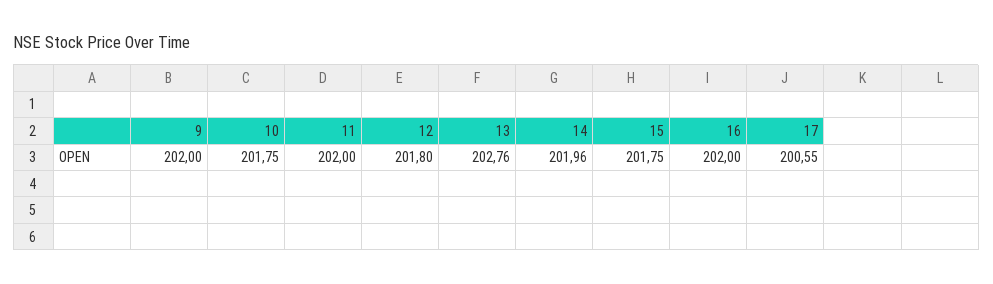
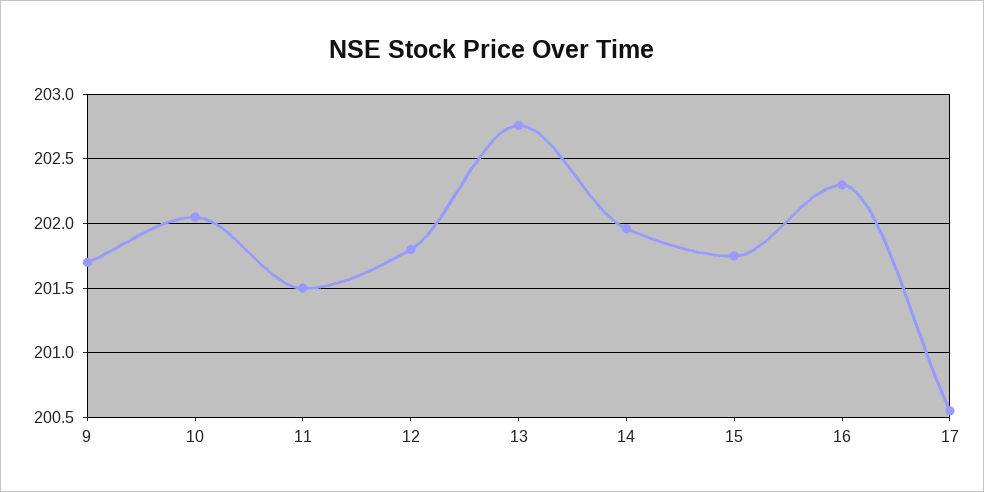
9: 202 -> 201.7
10: 201.75 -> 202.05
11: 202 -> 201.5
16: 202 -> 202.3

